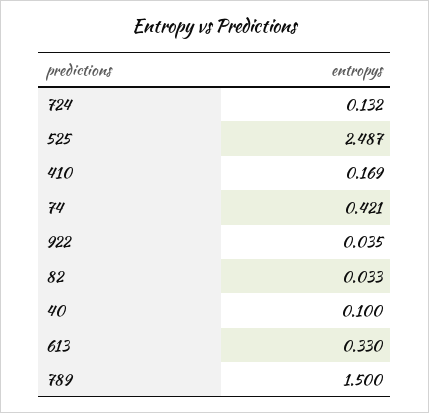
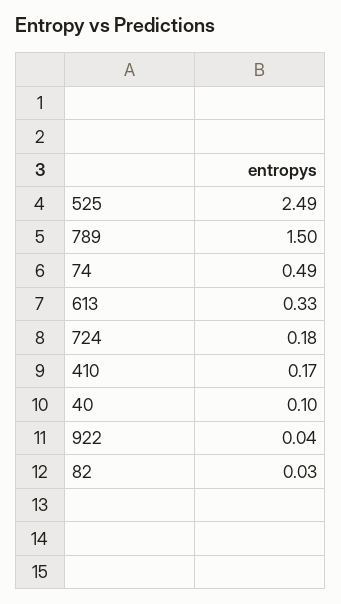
724: 0.132 -> 0.18
74: 0.421 -> 0.49

